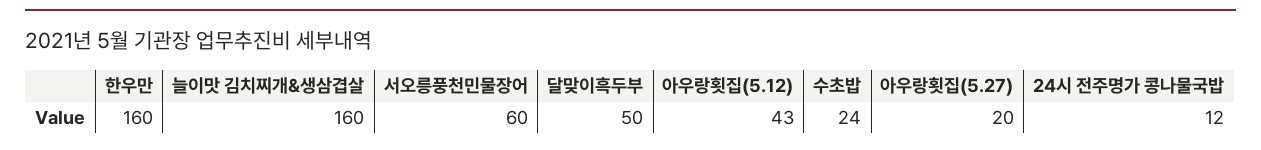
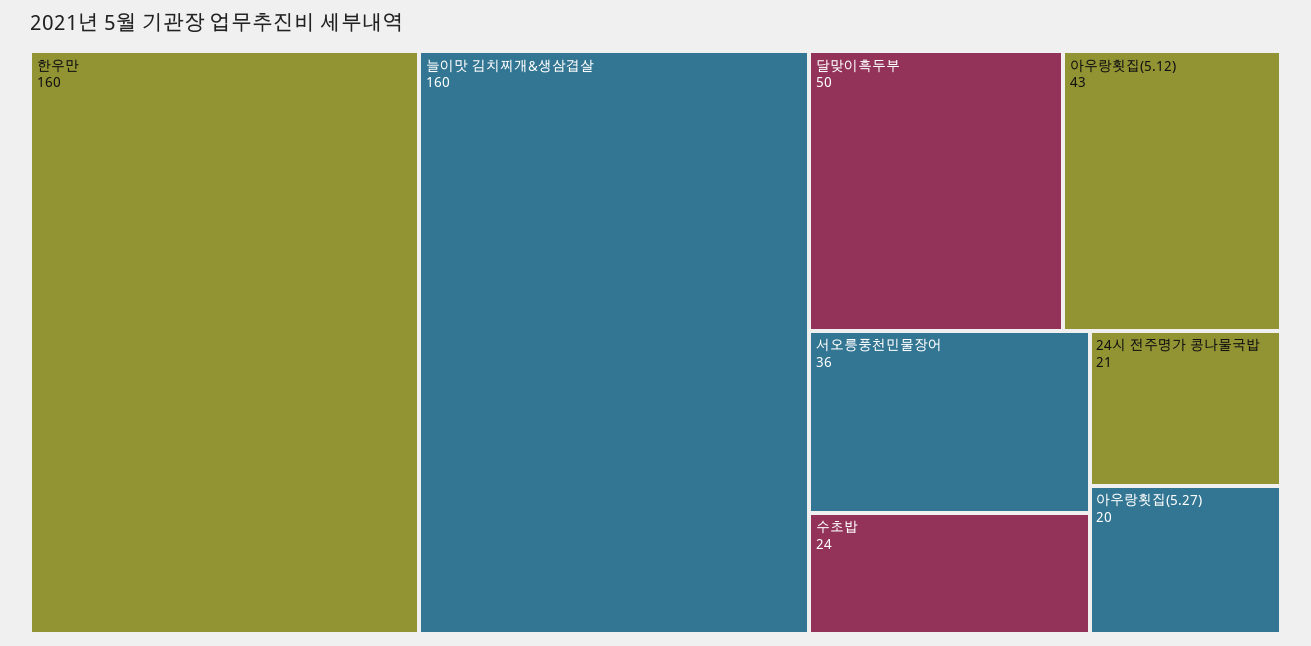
서오릉풍천민물장어: 60 -> 36
24시 전주명가 콩나물국밥: 12 -> 21

